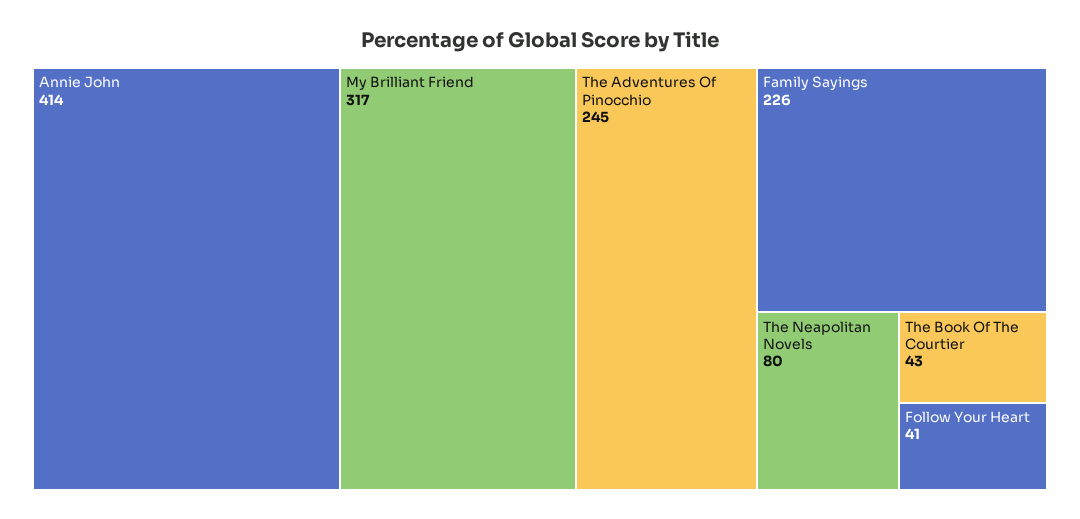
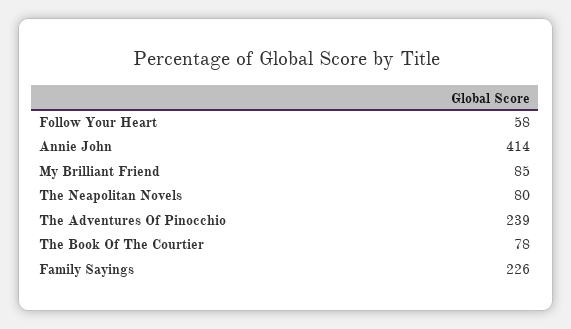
My Brilliant Friend: 317 -> 85
The Adventures Of Pinocchio: 245 -> 239
The Book Of The Courtier: 43 -> 78
Follow Your Heart: 41 -> 58

